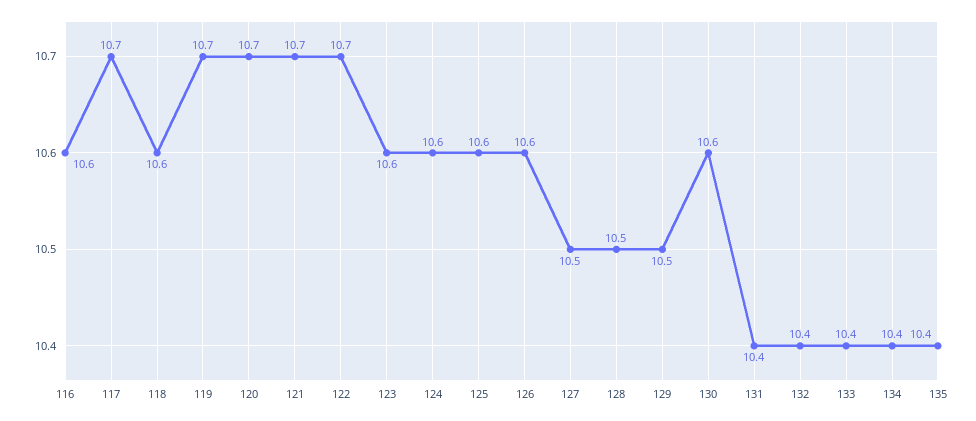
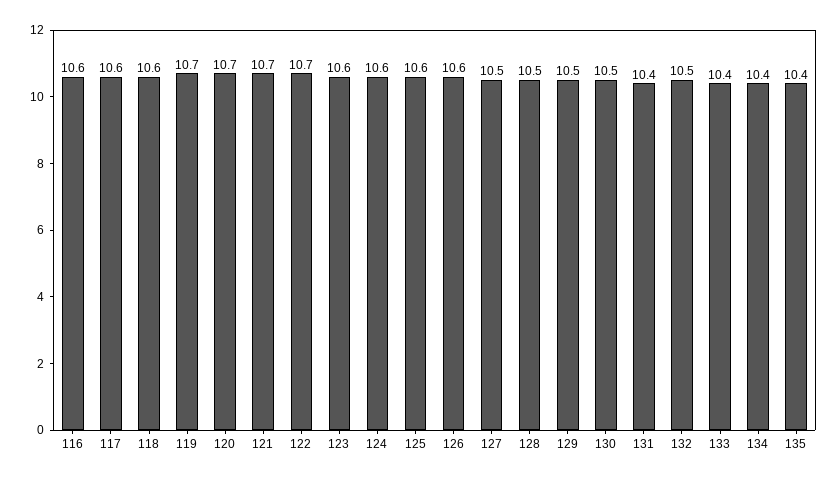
117: 10.7 -> 10.6
130: 10.6 -> 10.5
132: 10.4 -> 10.5

